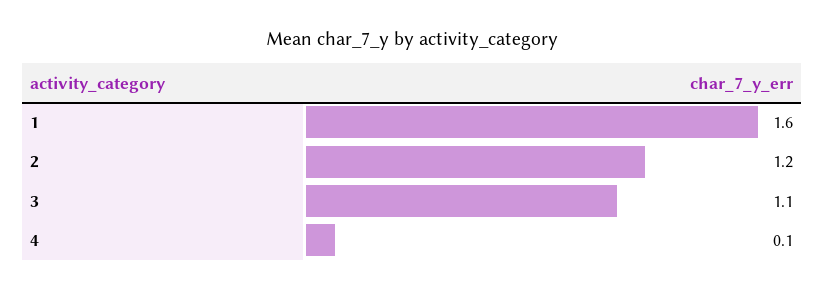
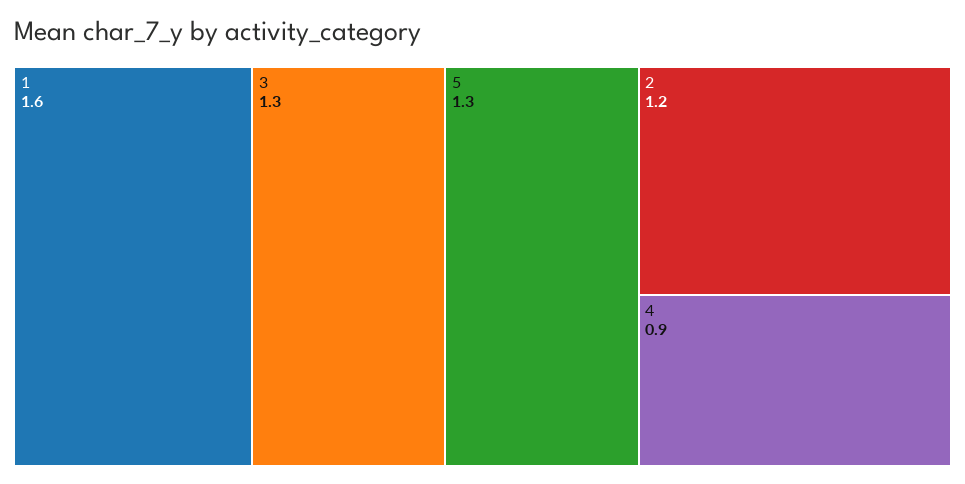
3: 1.1 -> 1.3
4: 0.1 -> 0.9
5: none -> 1.3

